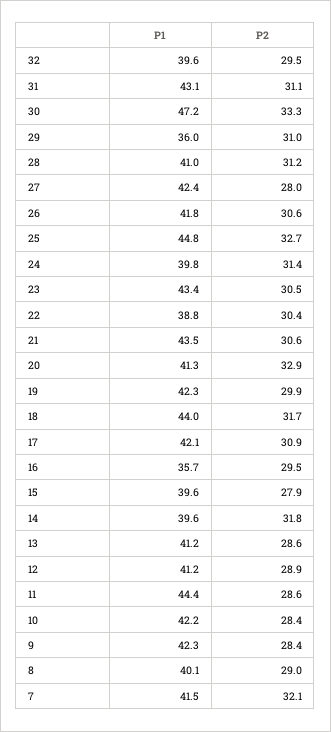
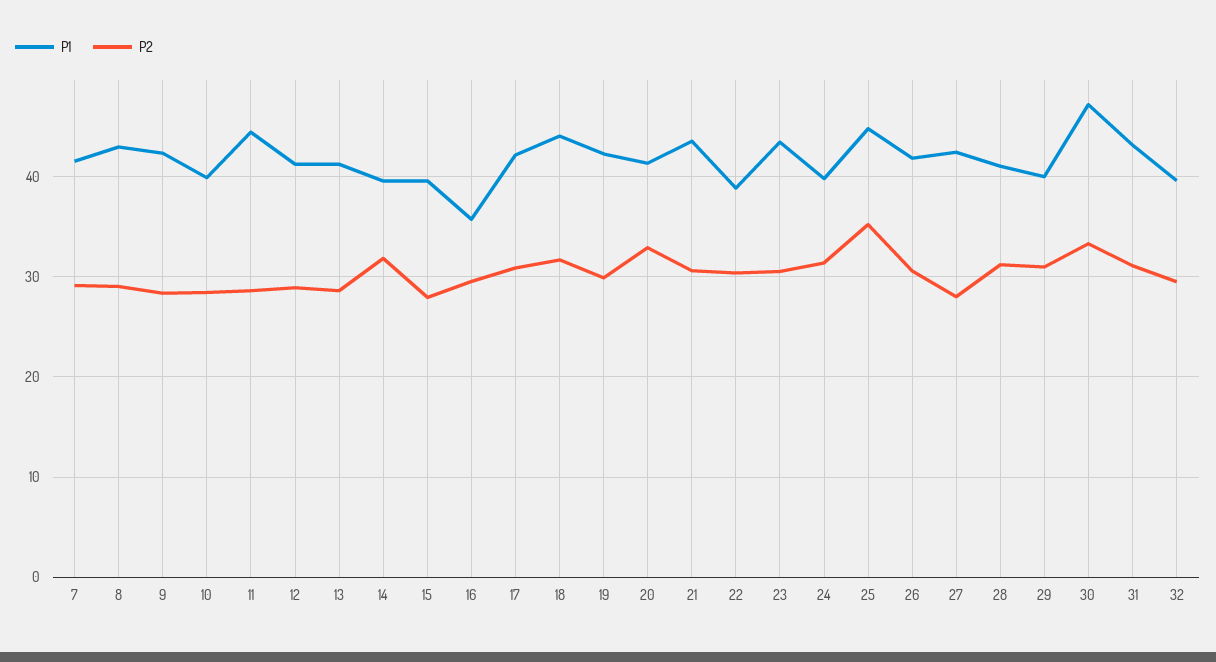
P1, 29: 36 -> 40
P2, 25: 32.7 -> 35
P1, 10: 42.2 -> 40
P1, 8: 40.1 -> 43
P2, 7: 32.1 -> 29

